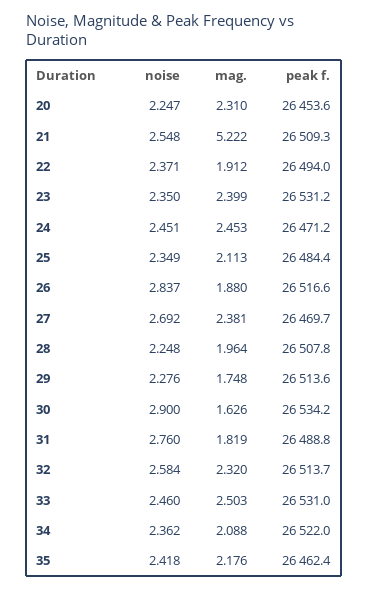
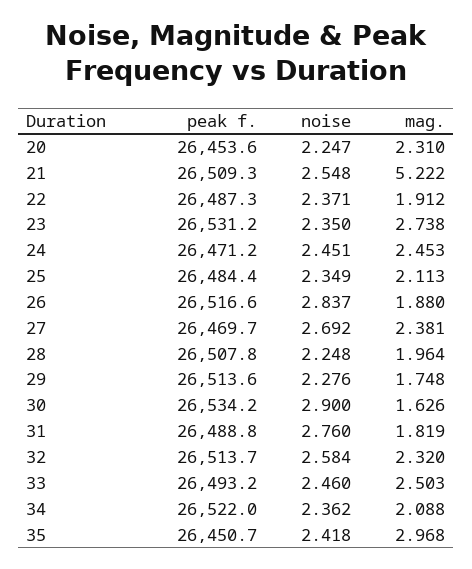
peak f., 22: 26494 -> 26487.3
mag., 23: 2.399 -> 2.738
peak f., 33: 26531 -> 26493.2
mag., 35: 2.176 -> 2.968
peak f., 35: 26462.4 -> 26450.7

